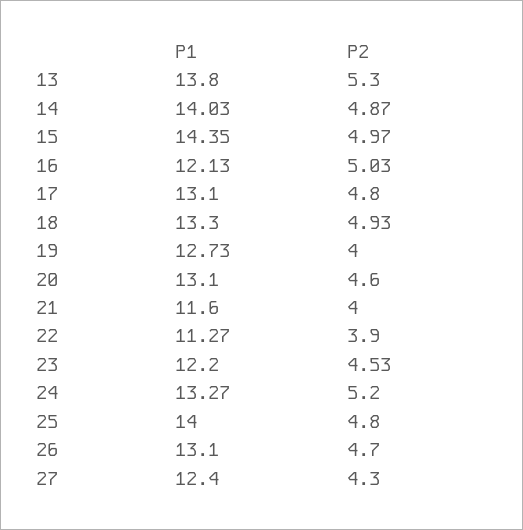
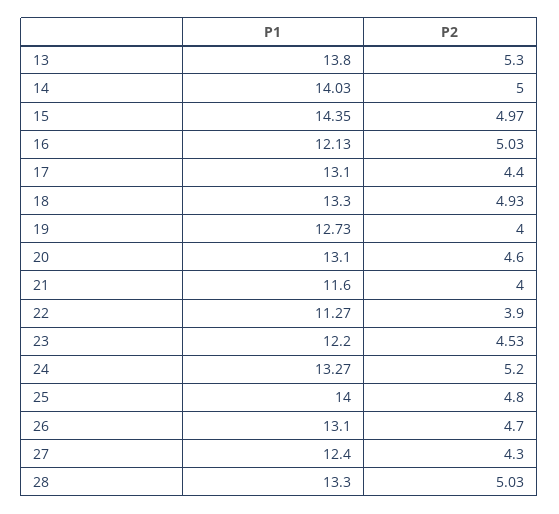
P2, 14: 4.87 -> 5
P2, 17: 4.8 -> 4.4
P1, 28: none -> 13.3
P2, 28: none -> 5.03

